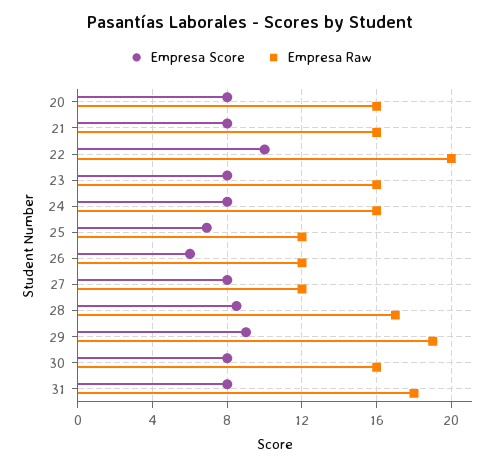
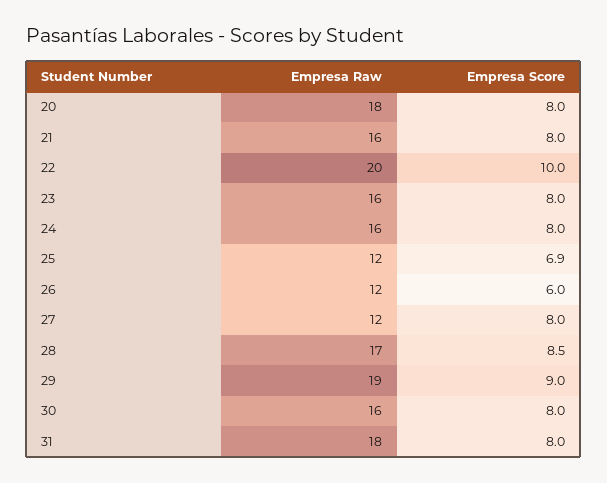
Empresa Raw, 20: 16 -> 18

